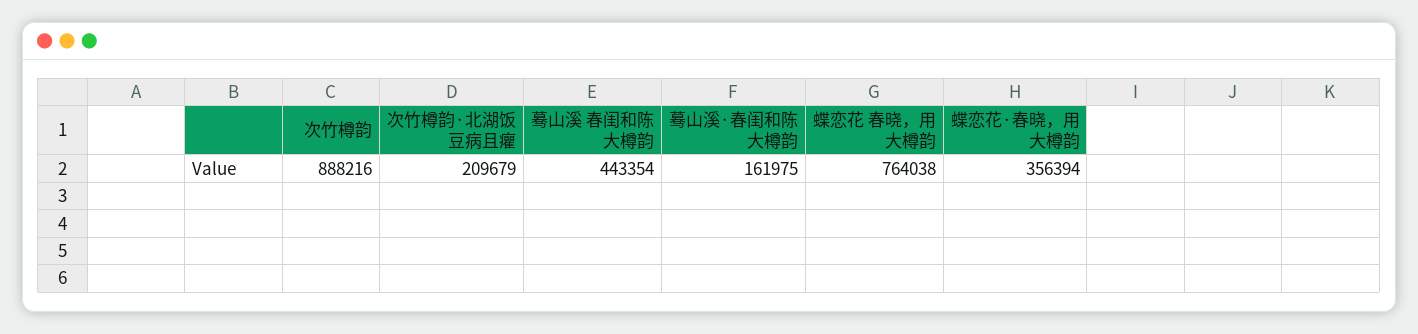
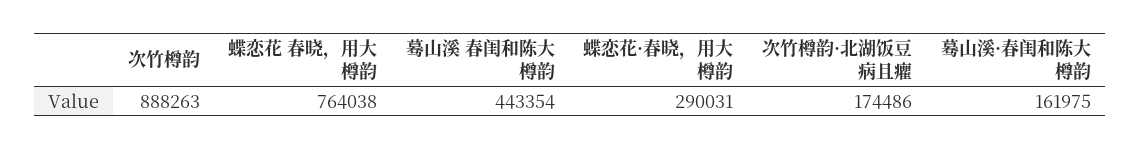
次竹樽韵: 888216 -> 888263
次竹樽韵·北湖饭豆病且癯: 209679 -> 174486
蝶恋花·春晓，用大樽韵: 356394 -> 290031

